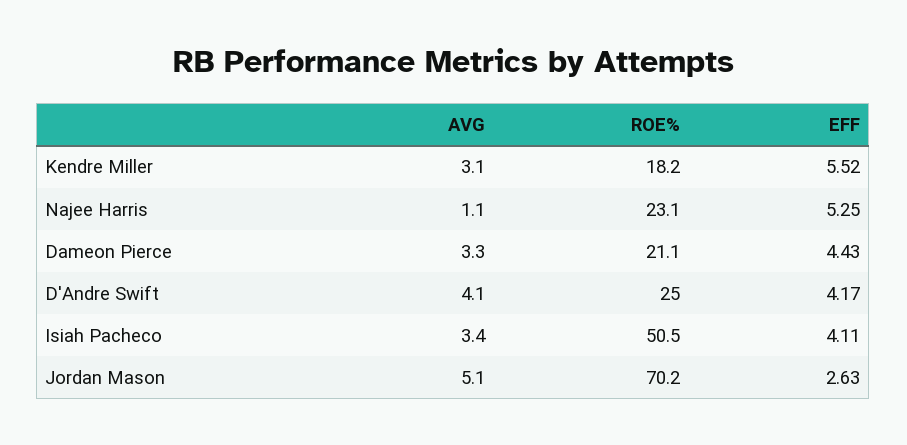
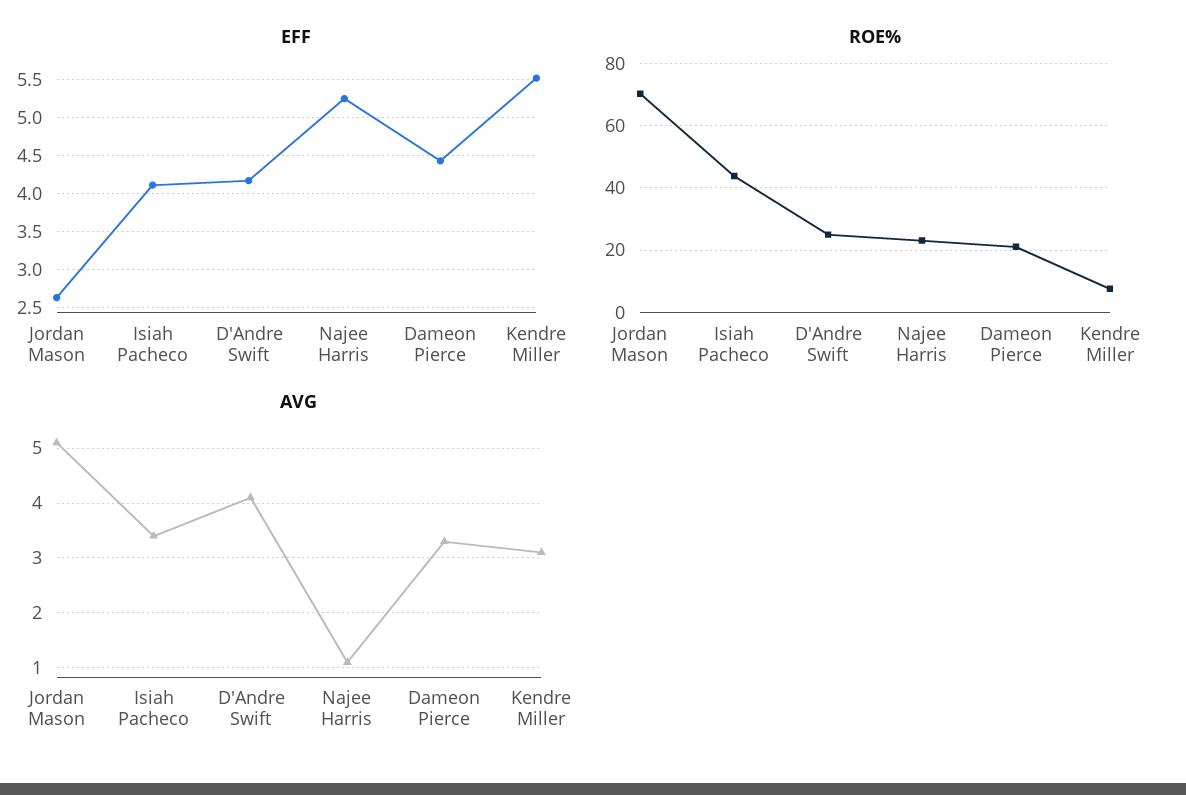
ROE%, Kendre Miller: 18.2 -> 8
ROE%, Isiah Pacheco: 50.5 -> 44

